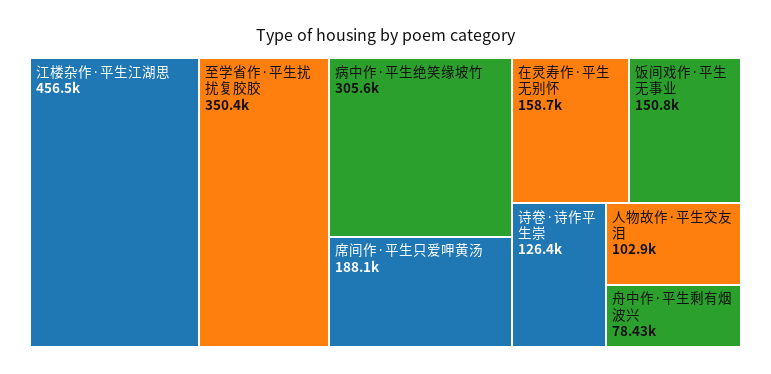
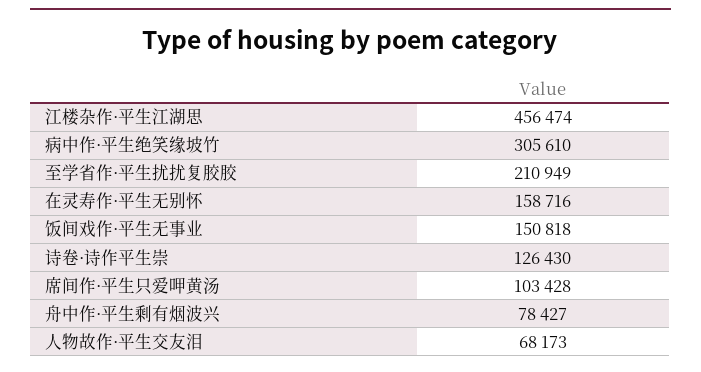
至学省作·平生扰扰复胶胶: 350400 -> 210949
席间作·平生只爱呷黄汤: 188100 -> 103428
人物故作·平生交友泪: 102900 -> 68173

